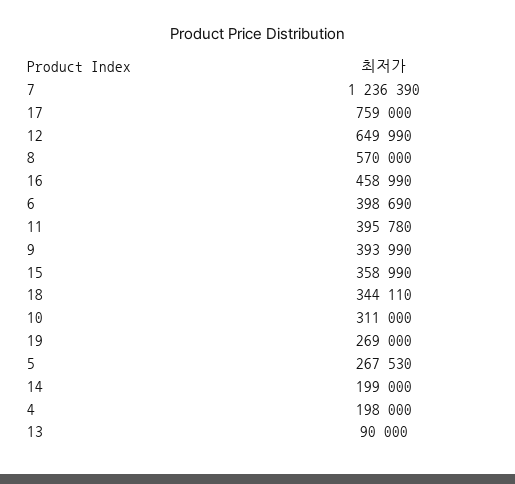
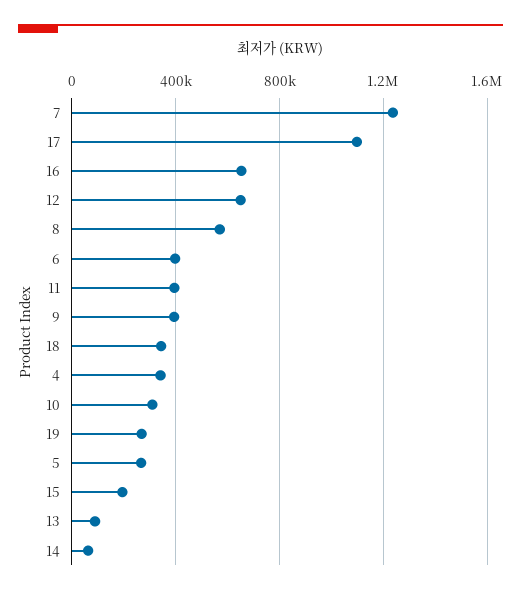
17: 759000 -> 1100000
16: 458990 -> 650000
15: 358990 -> 200000
14: 199000 -> 50000
4: 198000 -> 350000

